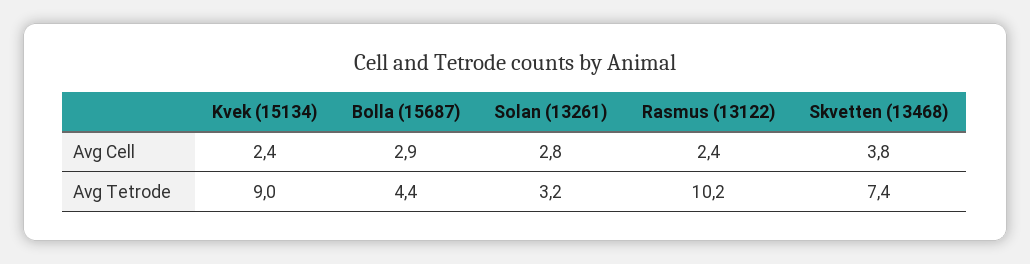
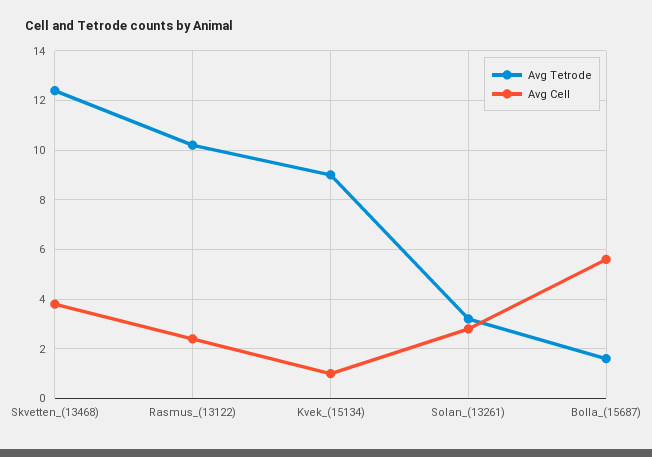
Avg Cell, Kvek (15134): 2.4 -> 1
Avg Cell, Bolla (15687): 2.9 -> 5.5
Avg Tetrode, Bolla (15687): 4.4 -> 1.5
Avg Tetrode, Skvetten (13468): 7.4 -> 12.5

